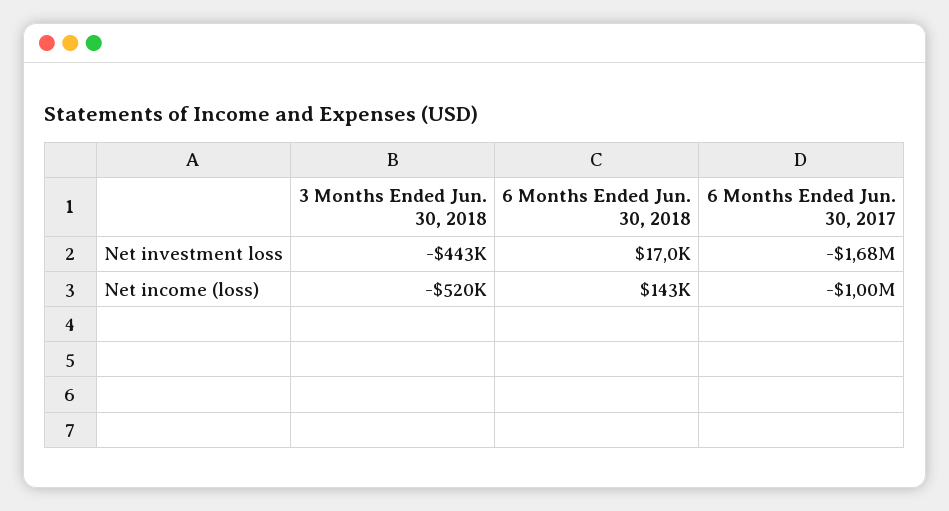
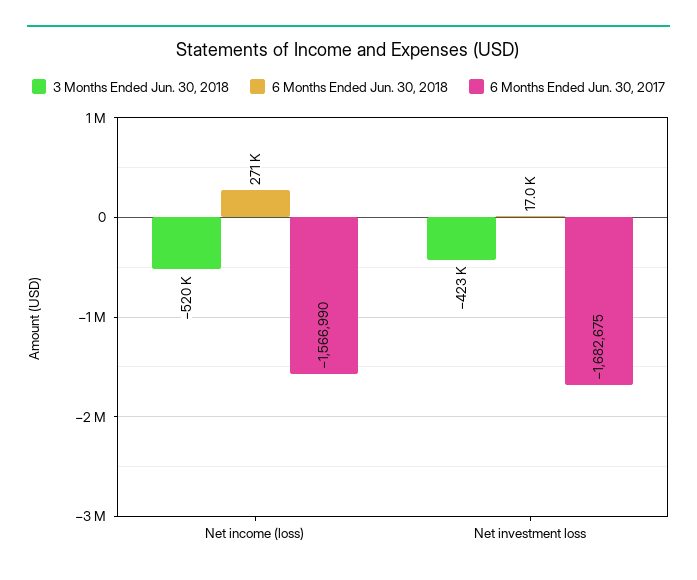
3 Months Ended Jun. 30, 2018, Net investment loss: -443000 -> -423000
6 Months Ended Jun. 30, 2018, Net income (loss): 143000 -> 271000
6 Months Ended Jun. 30, 2017, Net income (loss): -1000000 -> -1566990

